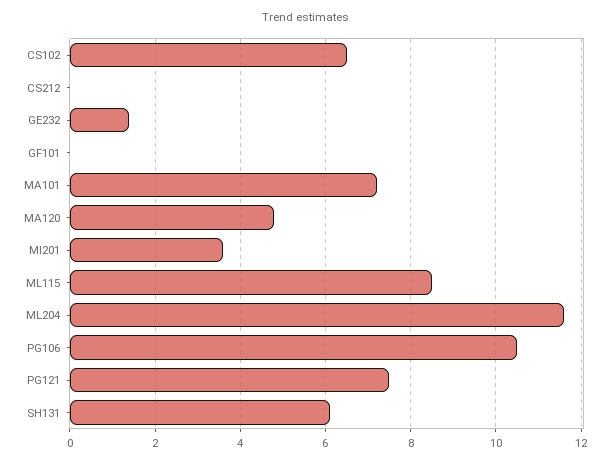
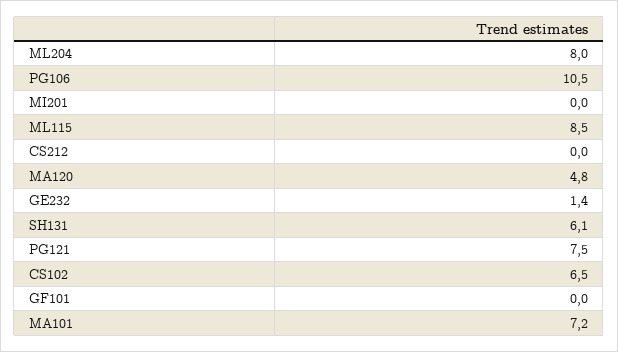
MI201: 3.5 -> 0
ML204: 11.5 -> 8

